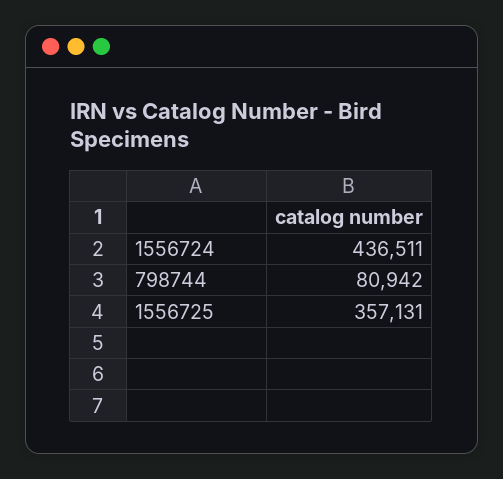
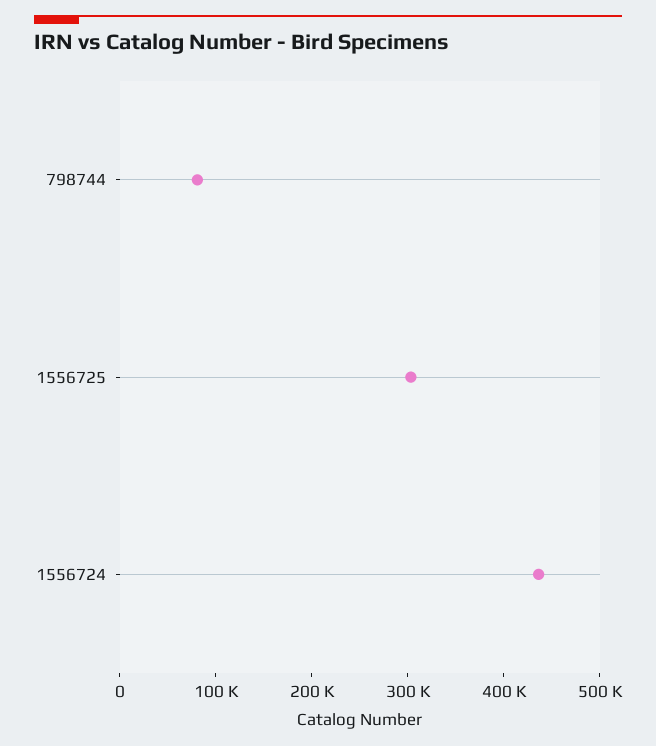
1556725: 357131 -> 300000

